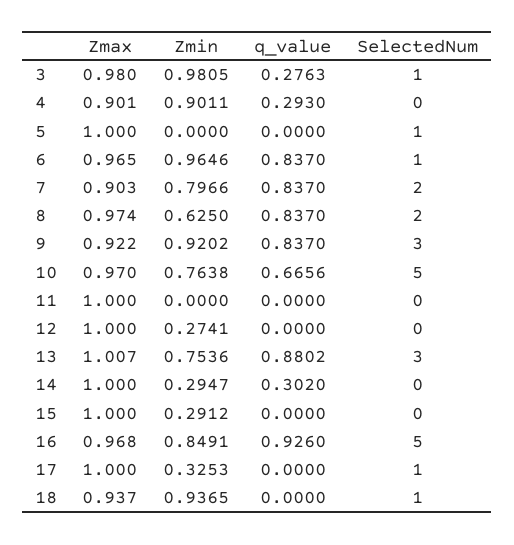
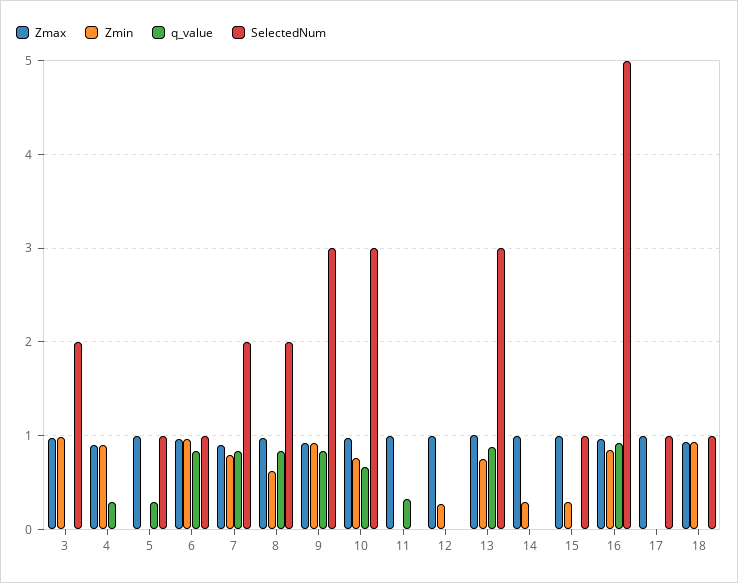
q_value, 3: 0.2763 -> 0
SelectedNum, 3: 1 -> 2
q_value, 5: 0 -> 0.3
SelectedNum, 10: 5 -> 3
q_value, 11: 0 -> 0.3
q_value, 14: 0.302 -> 0
SelectedNum, 15: 0 -> 1
Zmin, 17: 0.3253 -> 0

